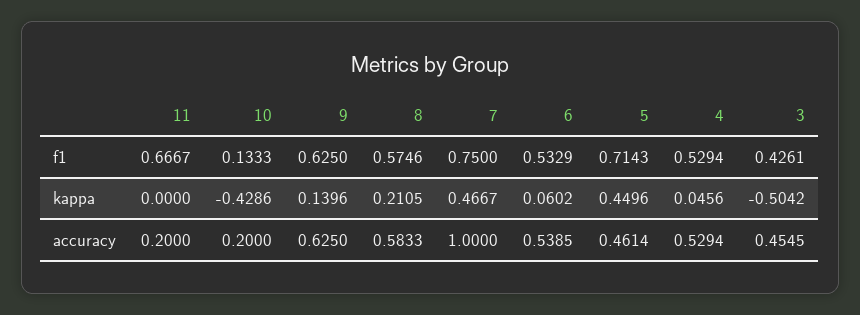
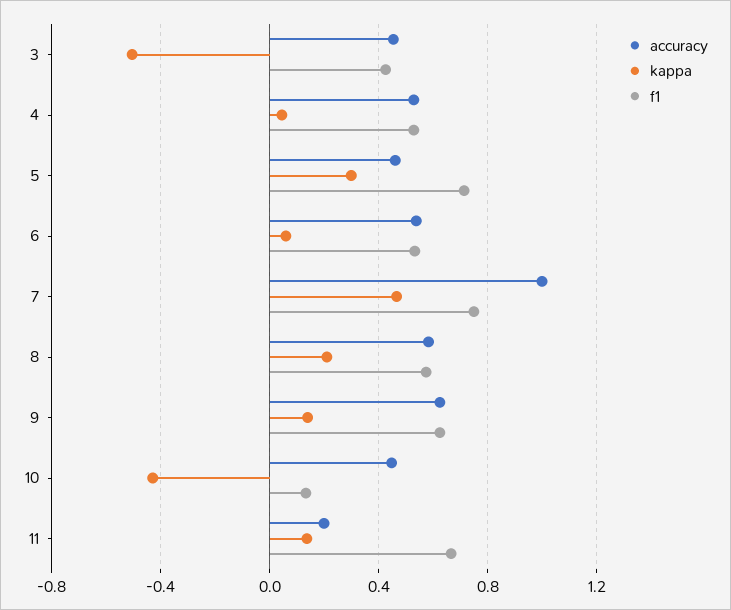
kappa, 11: 0 -> 0.15
kappa, 5: 0.4496 -> 0.3
accuracy, 10: 0.2 -> 0.45

